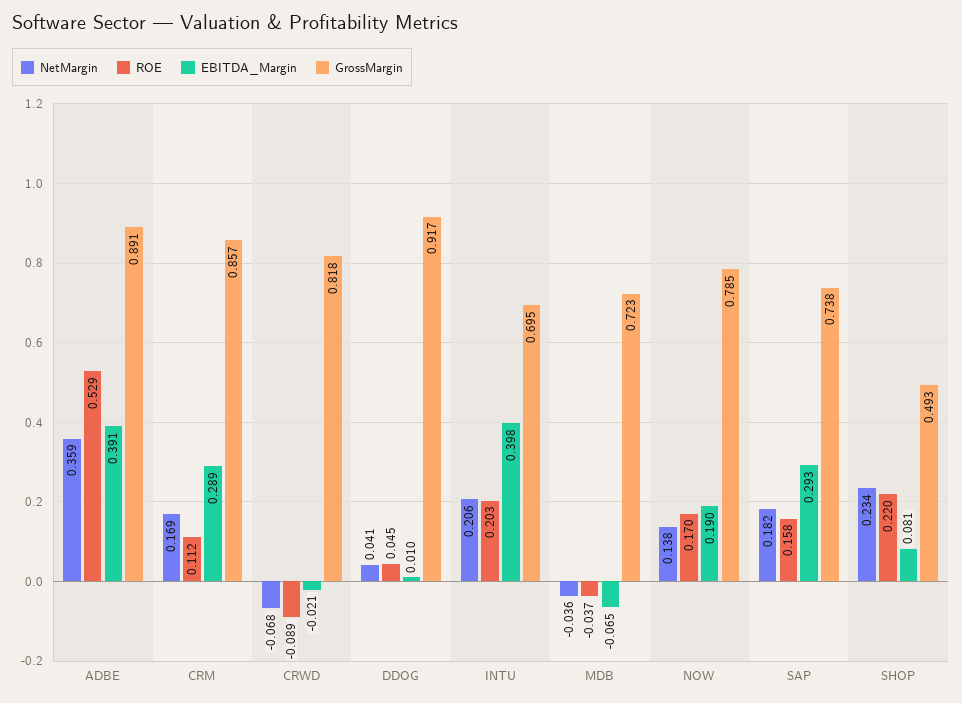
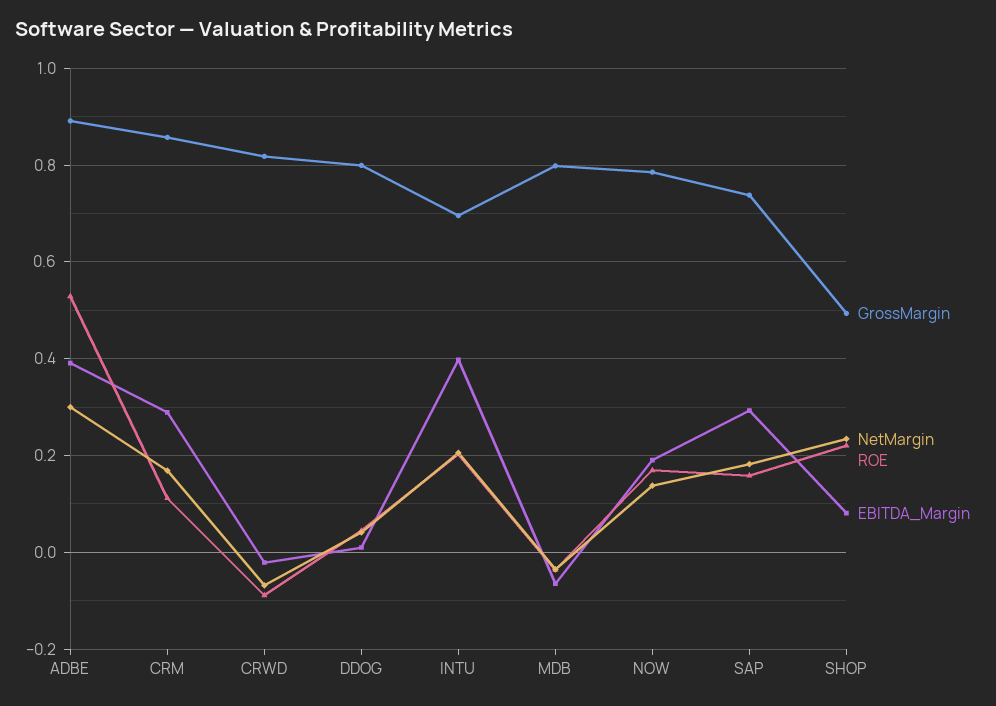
NetMargin, ADBE: 0.359 -> 0.3
GrossMargin, DDOG: 0.917 -> 0.8
GrossMargin, MDB: 0.723 -> 0.8

